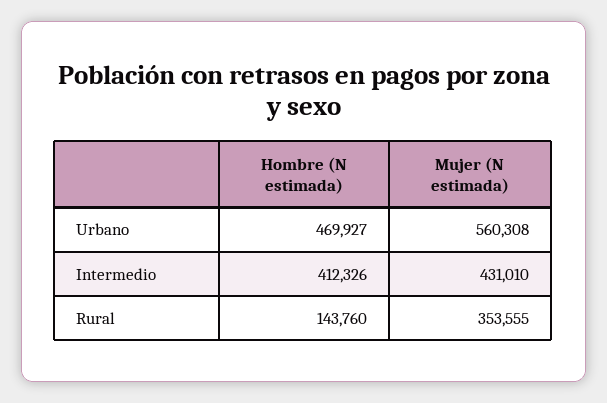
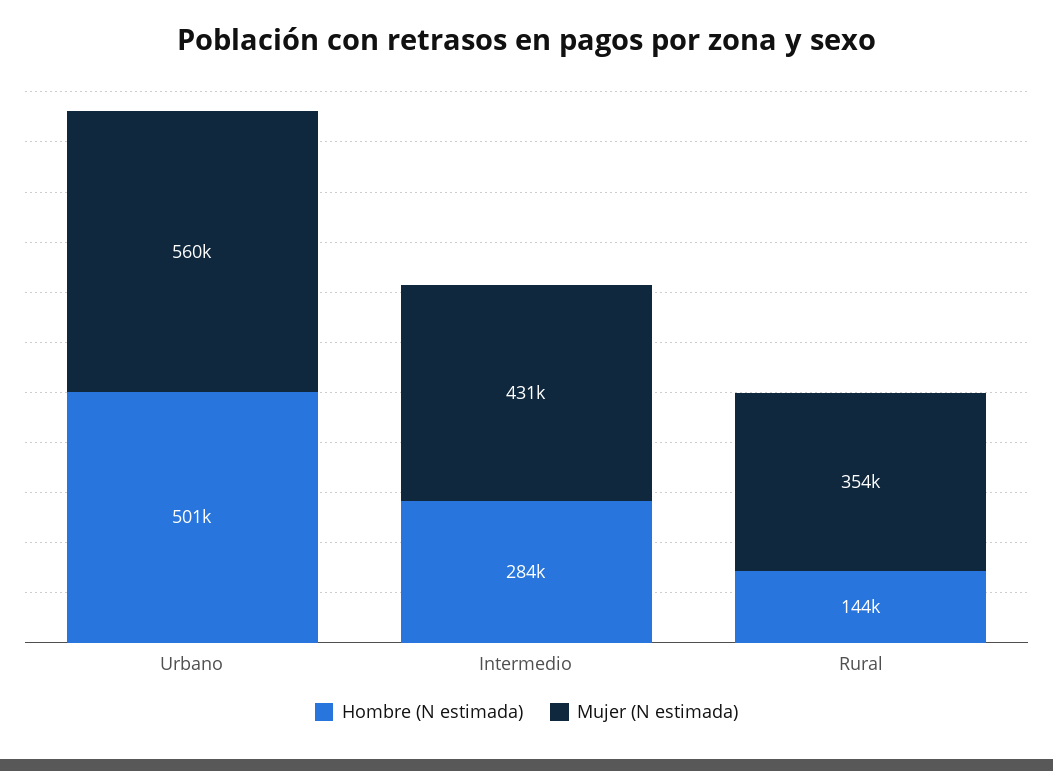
Hombre (N estimada), Urbano: 469927 -> 501000
Hombre (N estimada), Intermedio: 412326 -> 284000

